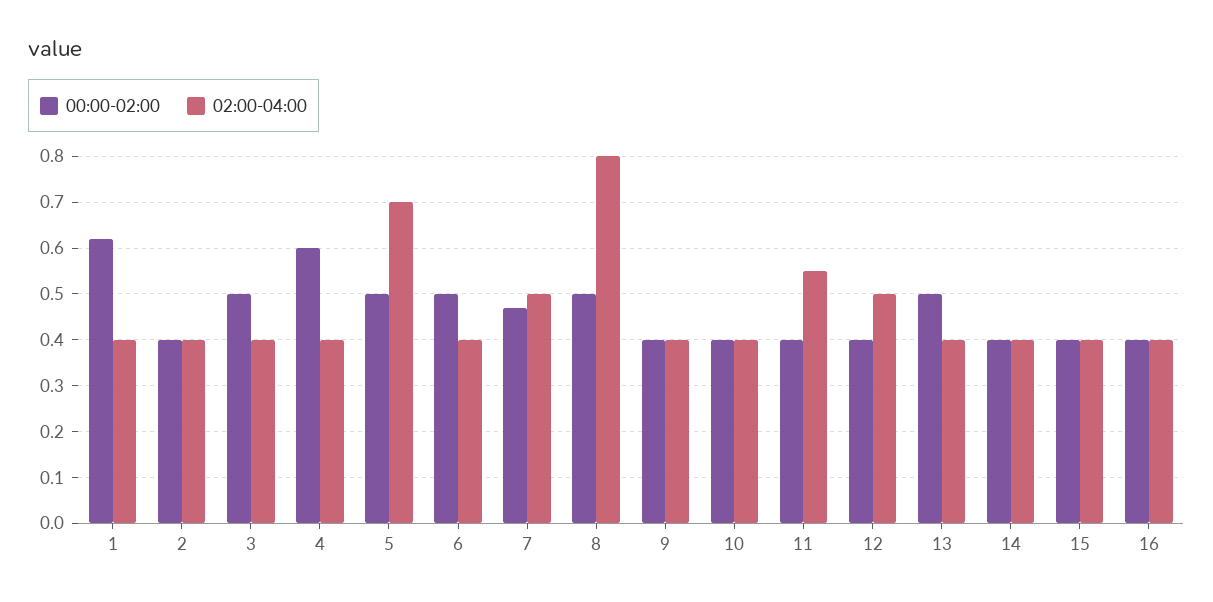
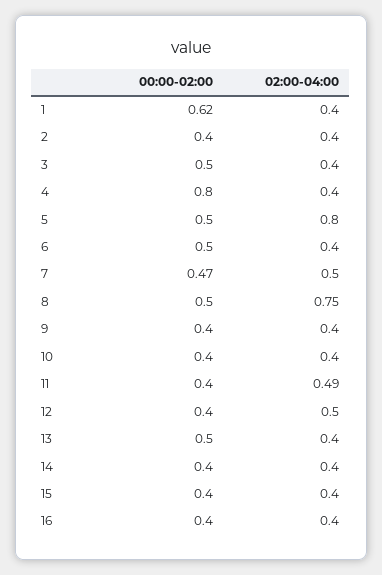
00:00-02:00, 4: 0.6 -> 0.8
02:00-04:00, 5: 0.7 -> 0.8
02:00-04:00, 8: 0.8 -> 0.75
02:00-04:00, 11: 0.55 -> 0.49

